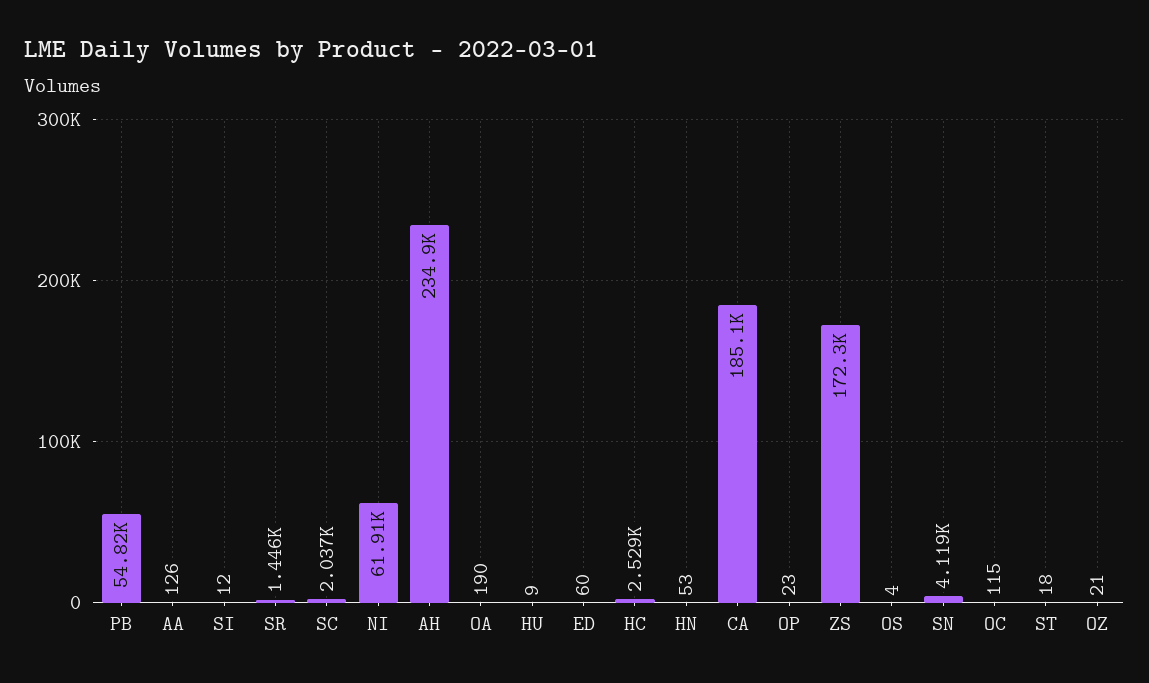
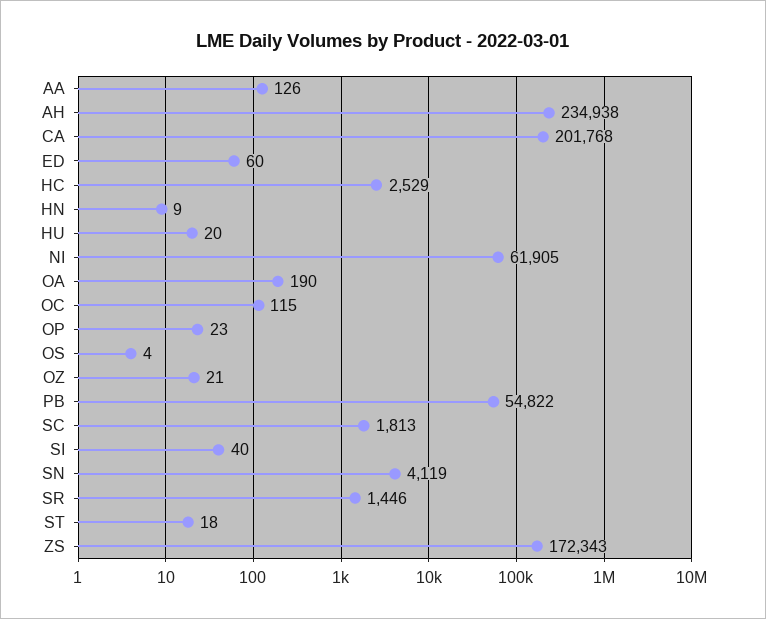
SI: 12 -> 40
SC: 2037 -> 1813
HU: 9 -> 20
HN: 53 -> 9
CA: 185100 -> 201768

